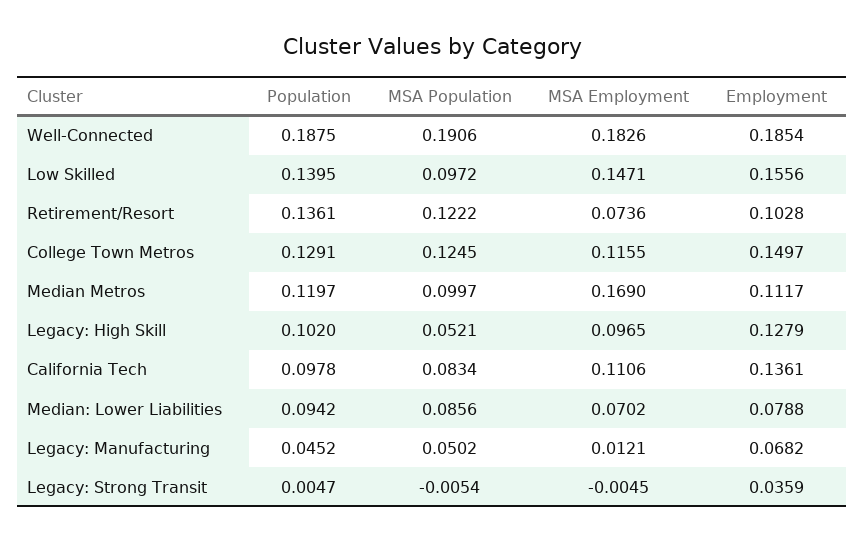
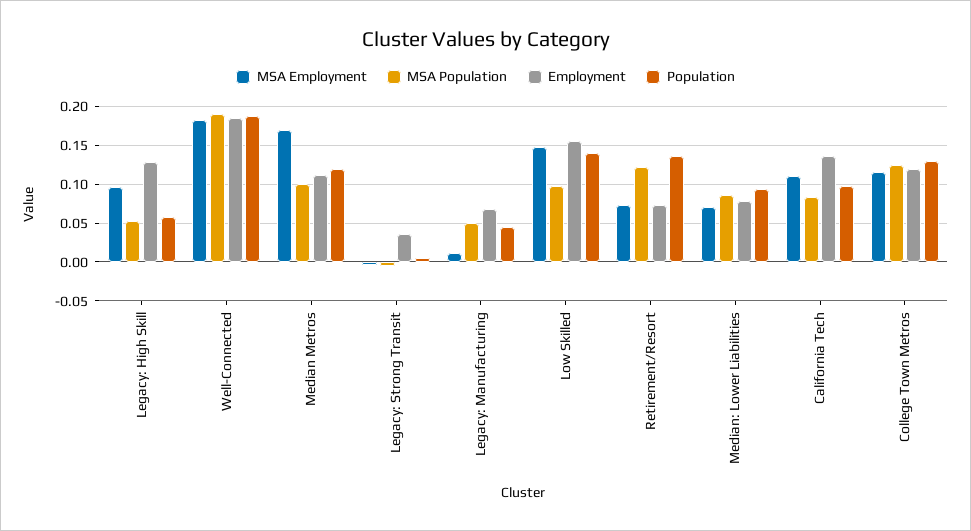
Employment, Retirement/Resort: 0.1028 -> 0.07
Employment, College Town Metros: 0.1497 -> 0.12
Population, Legacy: High Skill: 0.102 -> 0.06

